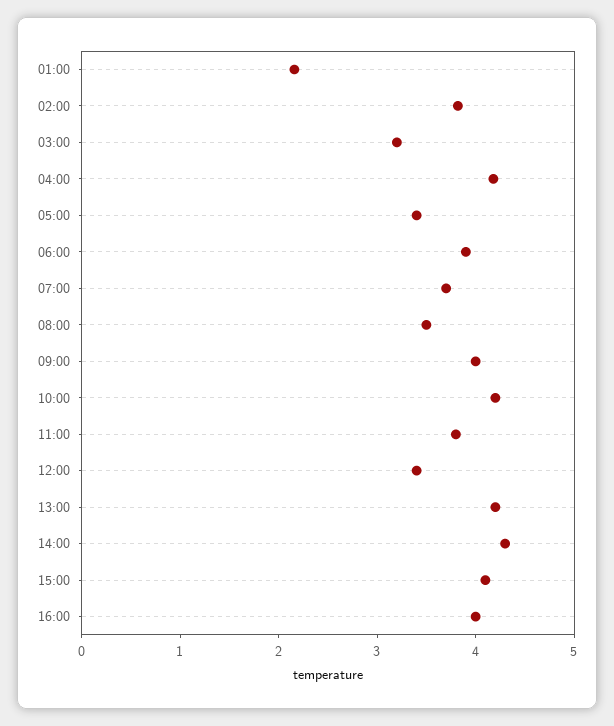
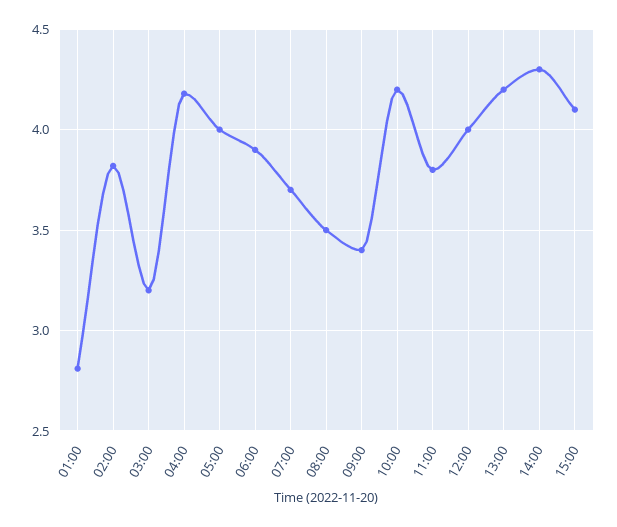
01:00: 2.2 -> 2.8
05:00: 3.4 -> 4
09:00: 4 -> 3.4
12:00: 3.4 -> 4
16:00: 4 -> none

